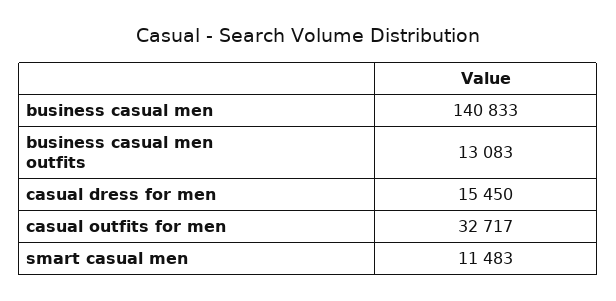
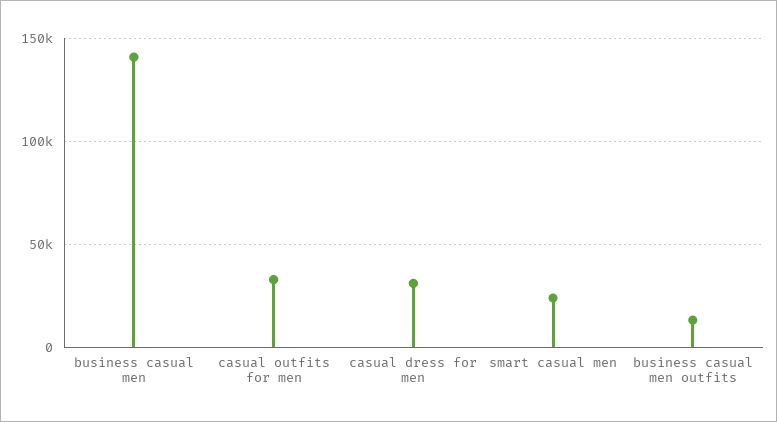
casual dress for men: 15450 -> 30000
smart casual men: 11483 -> 25000

